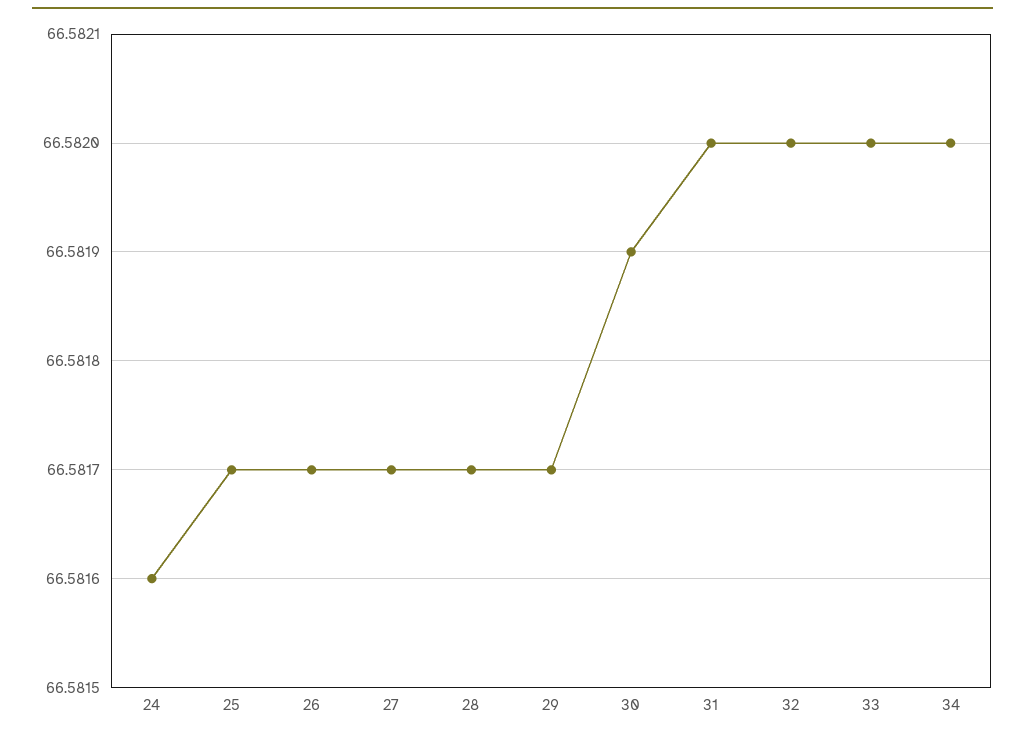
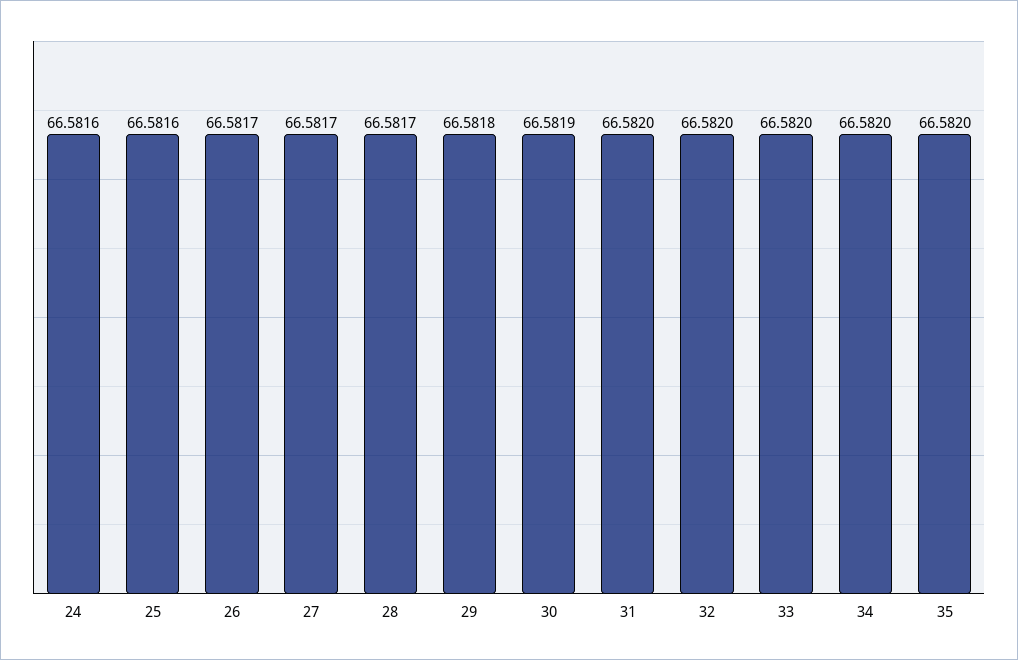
25: 66.5817 -> 66.5816
29: 66.5817 -> 66.5818
35: none -> 66.582

